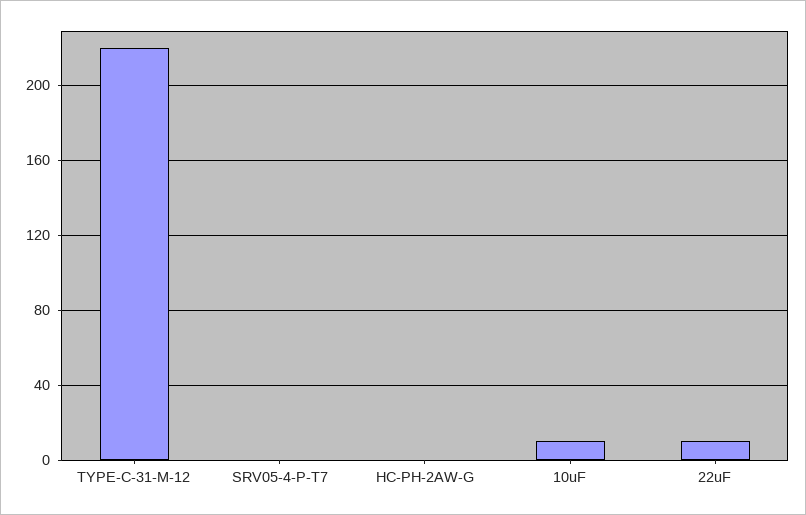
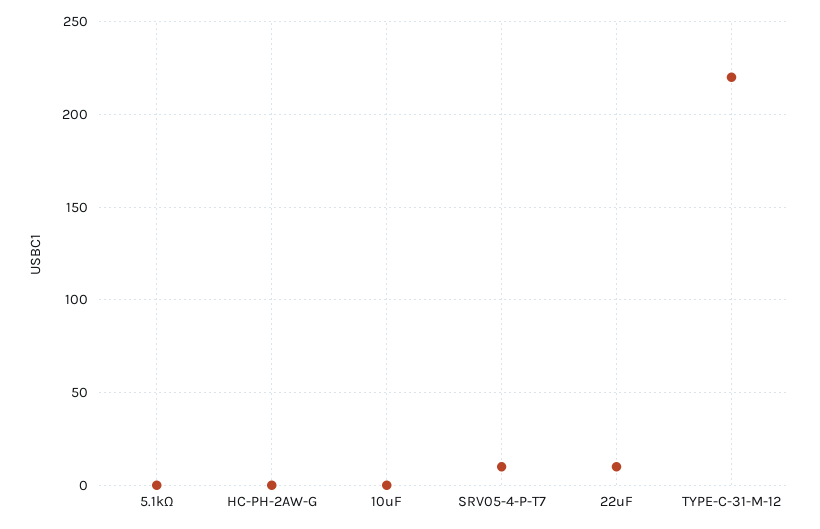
SRV05-4-P-T7: 0 -> 10
10uF: 10 -> 0
5.1kΩ: none -> 0

